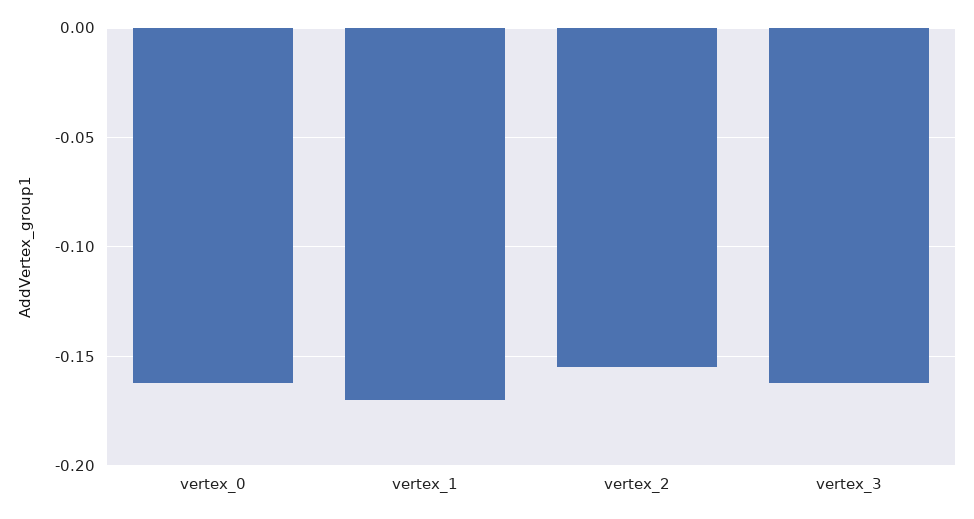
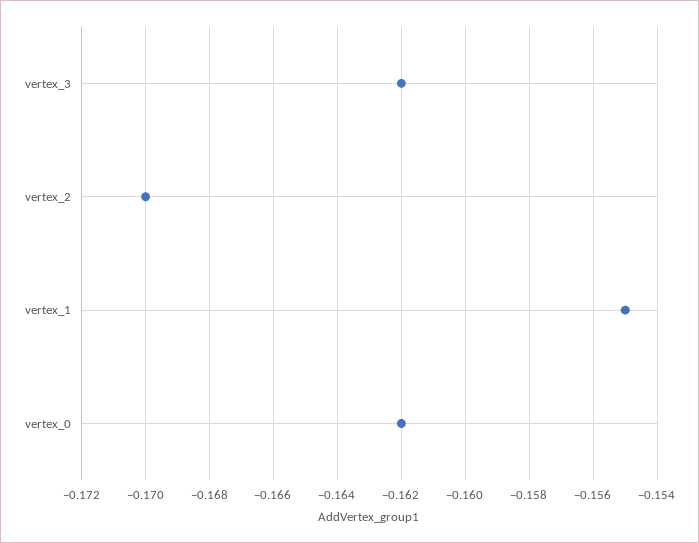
vertex_1: -0.17 -> -0.155
vertex_2: -0.155 -> -0.17

